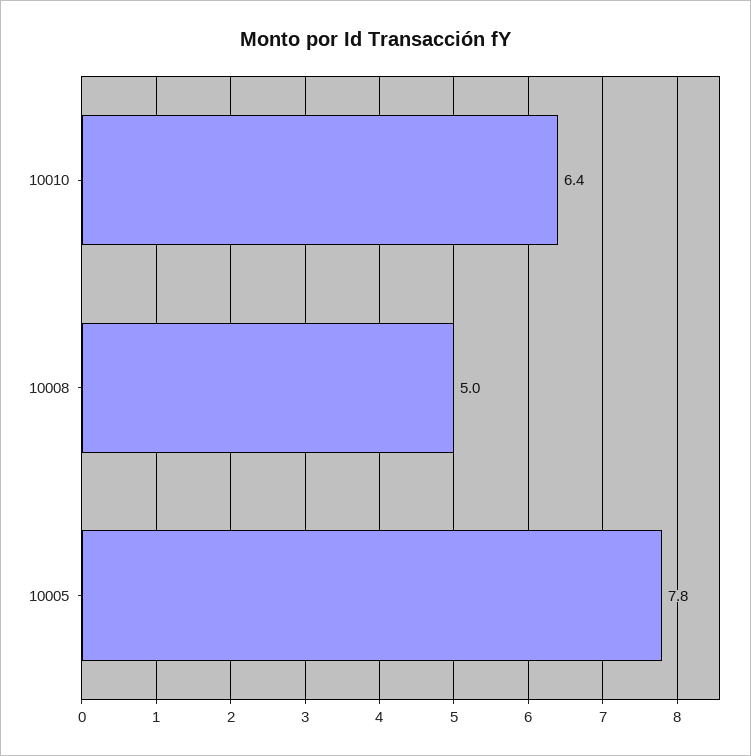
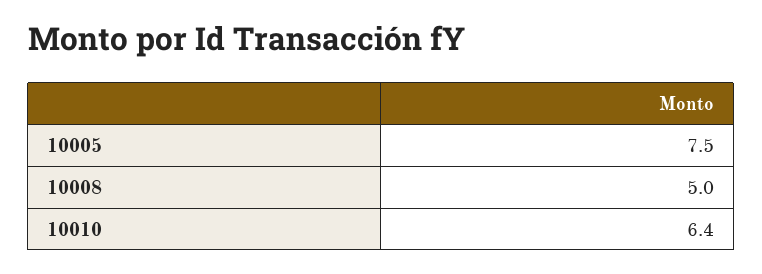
10005: 7.8 -> 7.5

